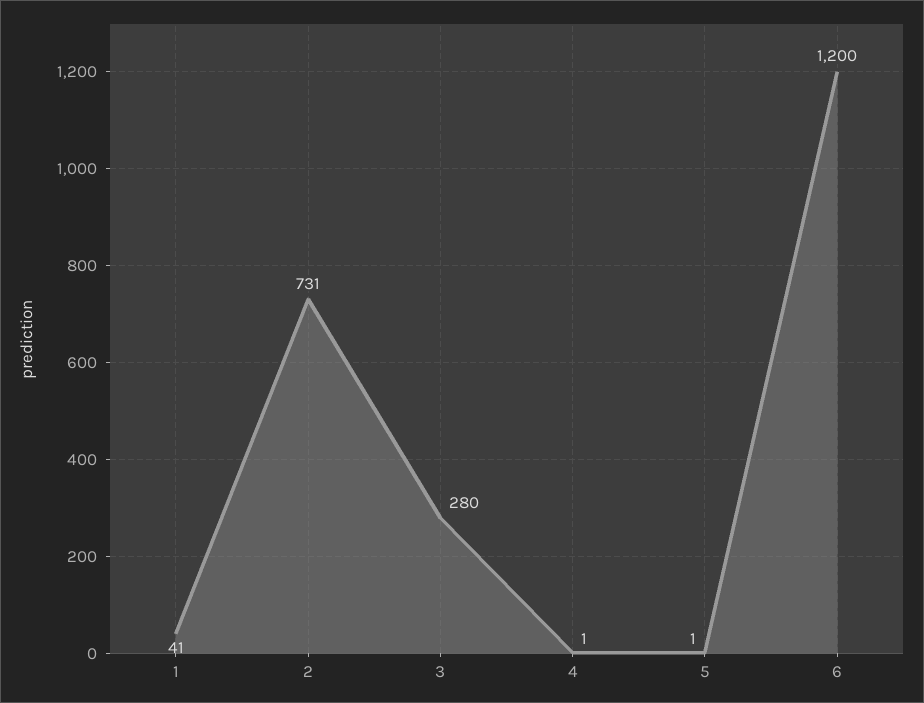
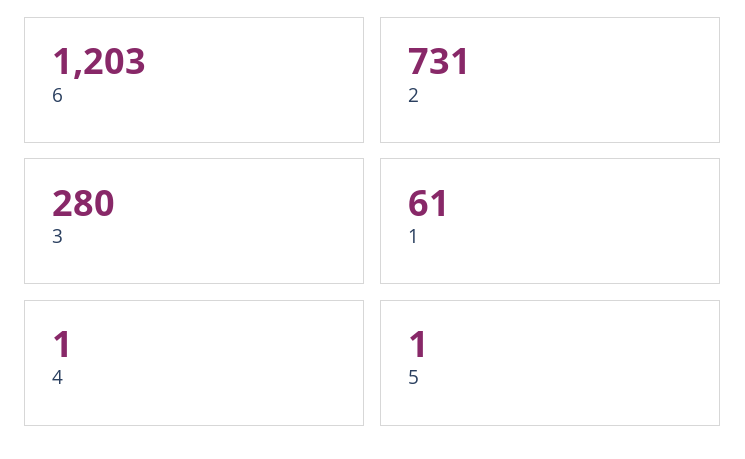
1: 41 -> 61
6: 1200 -> 1203

